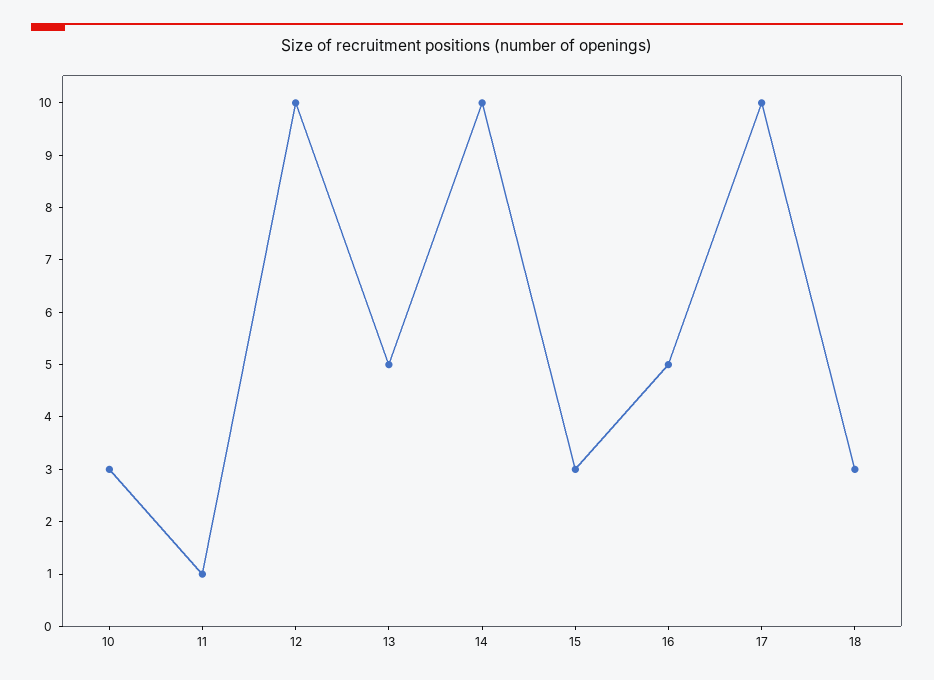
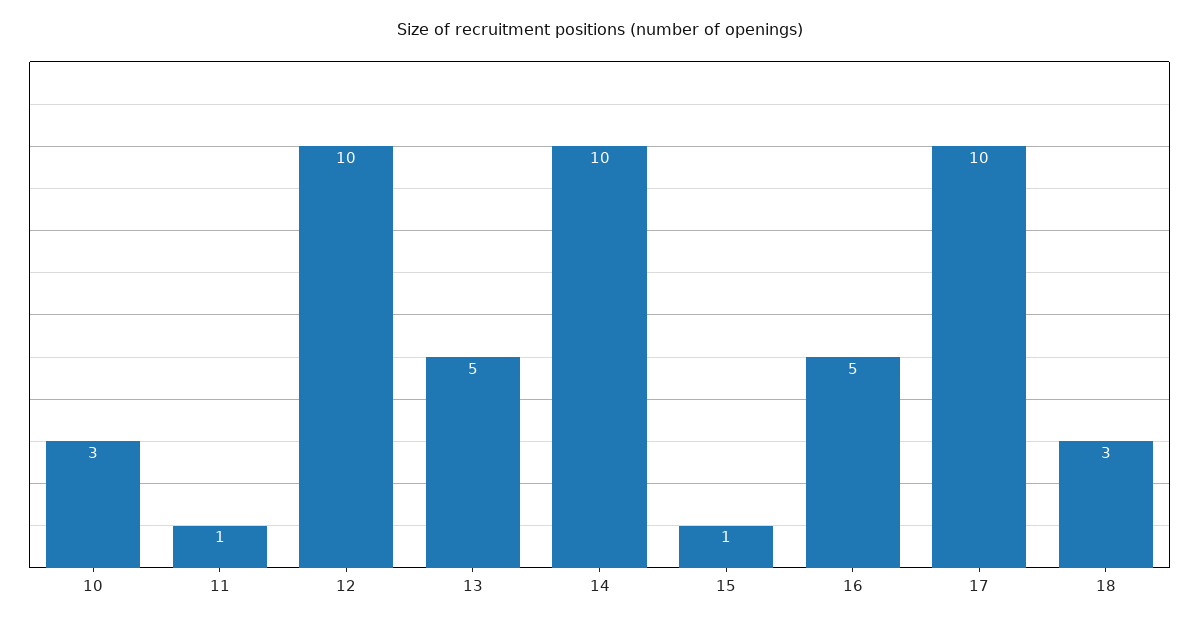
15: 3 -> 1

